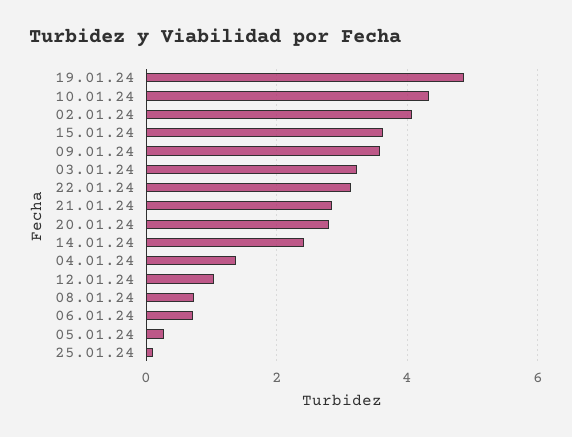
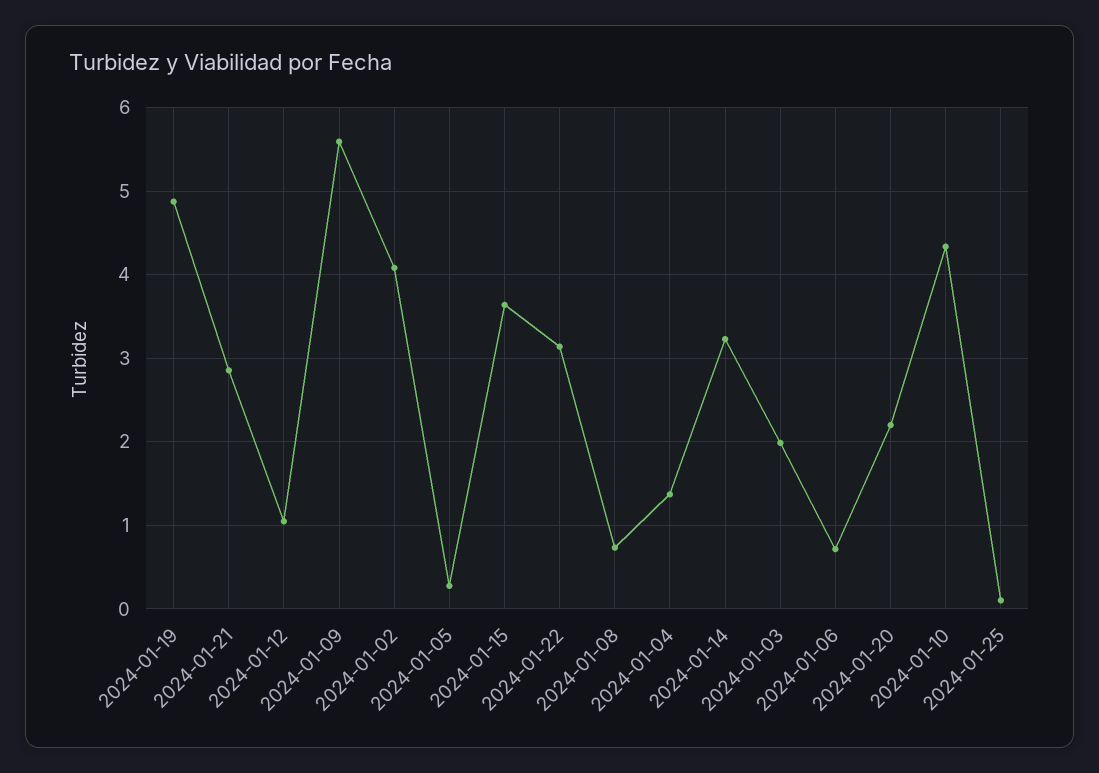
09.01.24: 3.6 -> 5.6
03.01.24: 3.2 -> 2
20.01.24: 2.8 -> 2.2
14.01.24: 2.4 -> 3.2

